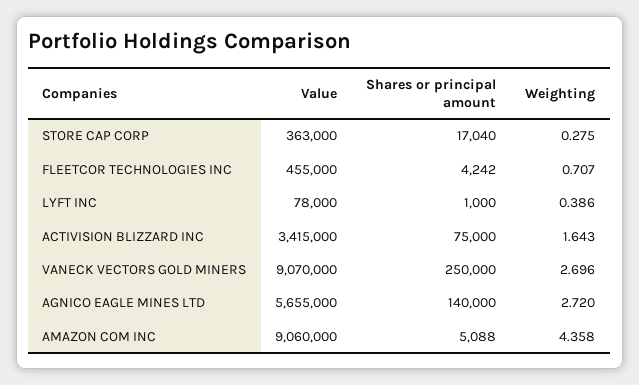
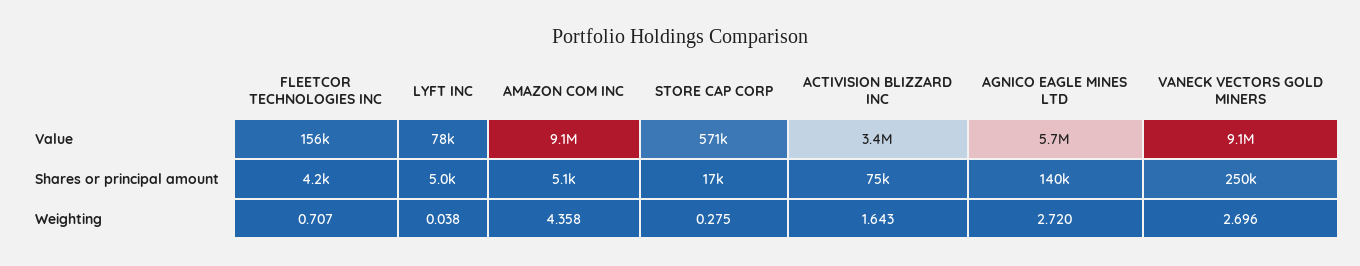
Value, STORE CAP CORP: 363000 -> 571000
Value, FLEETCOR TECHNOLOGIES INC: 455000 -> 156000
Shares or principal amount, LYFT INC: 1000 -> 5000
Weighting, LYFT INC: 0.386 -> 0.038

